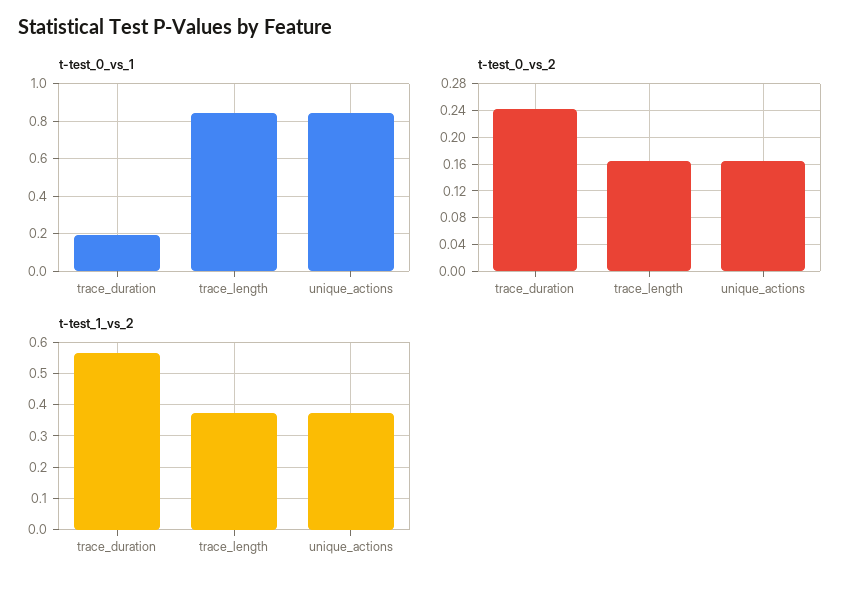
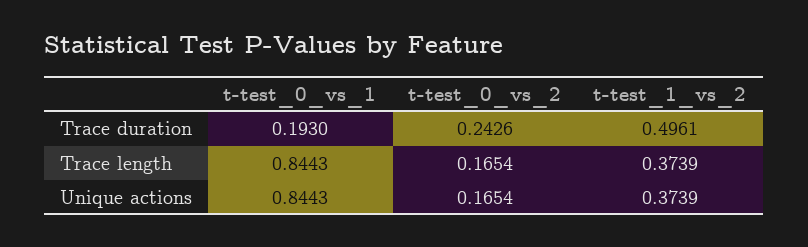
t-test_1_vs_2, trace_duration: 0.56 -> 0.4961

